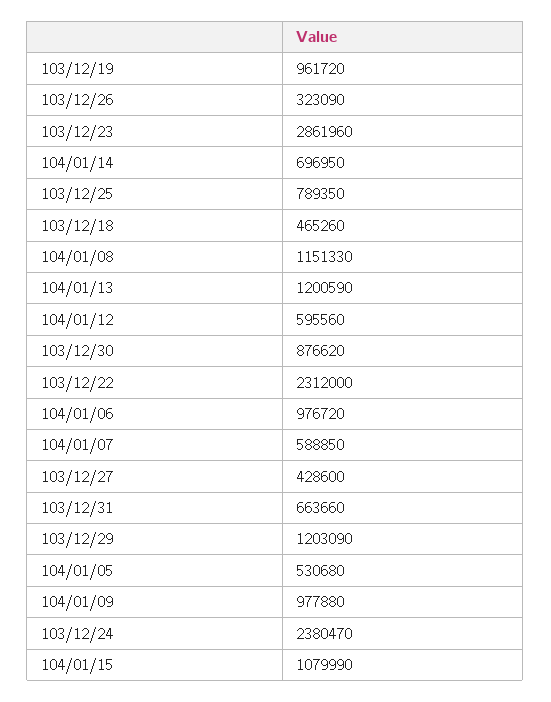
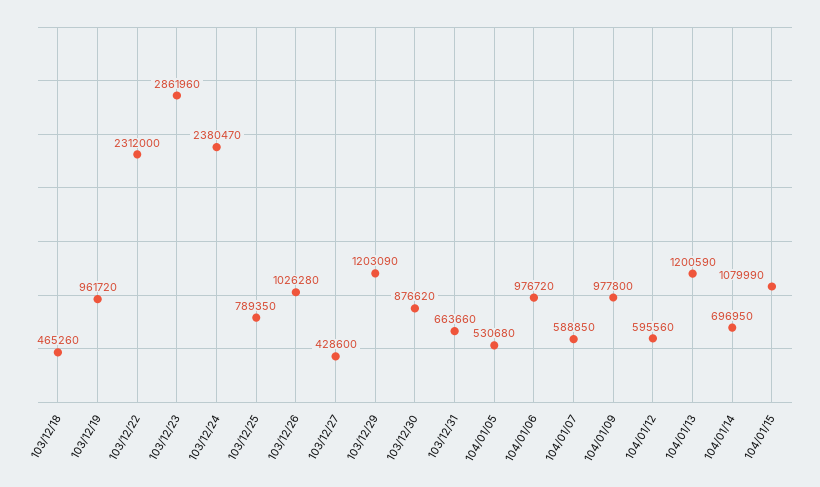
103/12/26: 323090 -> 1026280
104/01/08: 1151330 -> none
104/01/09: 977880 -> 977800

